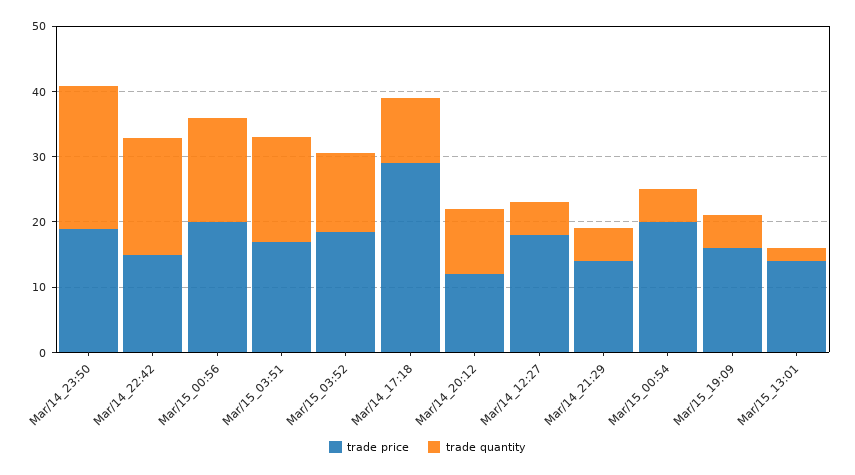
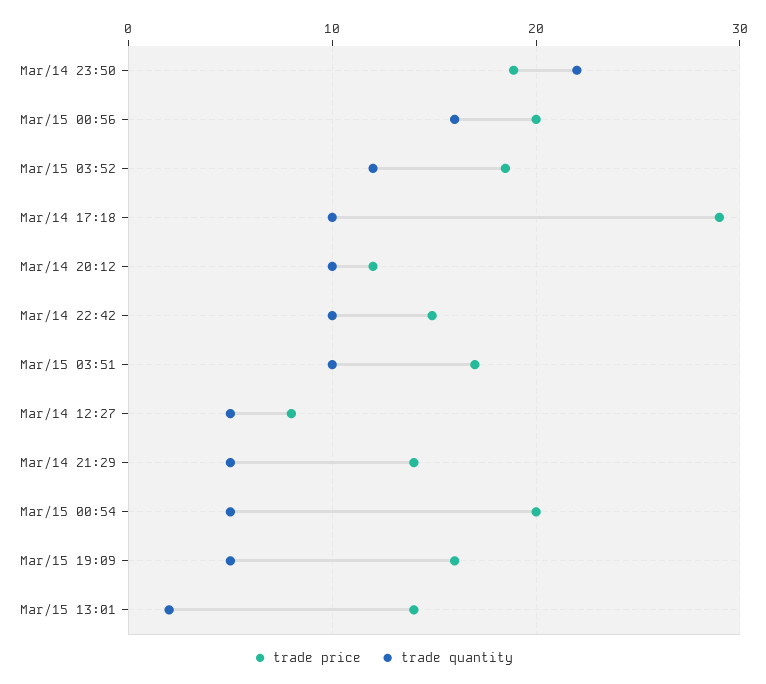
trade quantity, Mar/14_22:42: 18 -> 10
trade quantity, Mar/15_03:51: 16 -> 10
trade price, Mar/14_12:27: 18 -> 8

